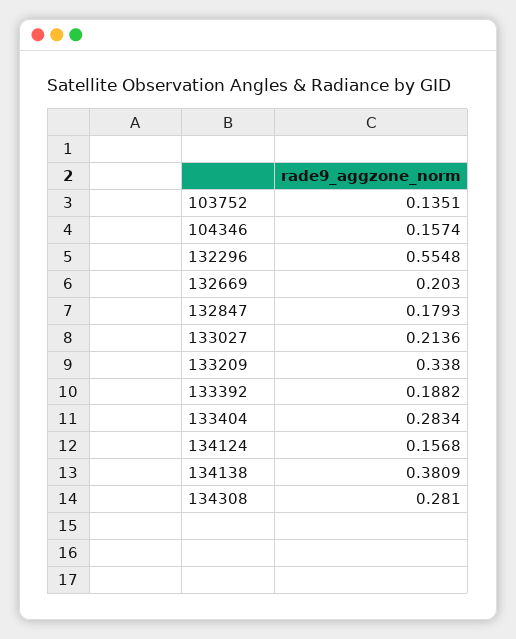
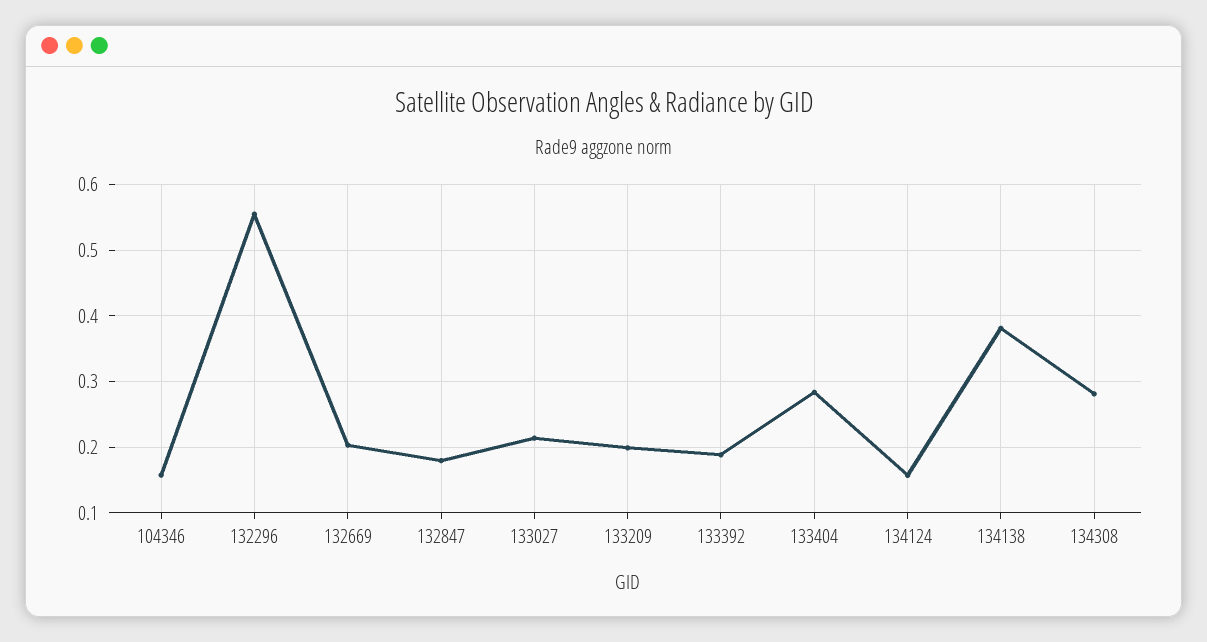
103752: 0.1351 -> none
133209: 0.338 -> 0.2

